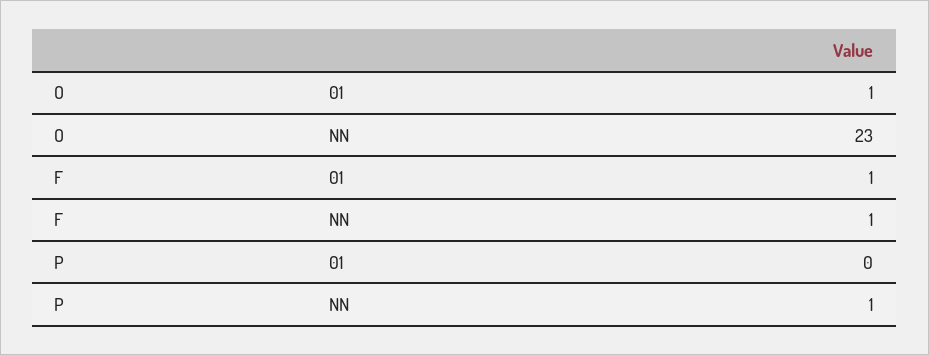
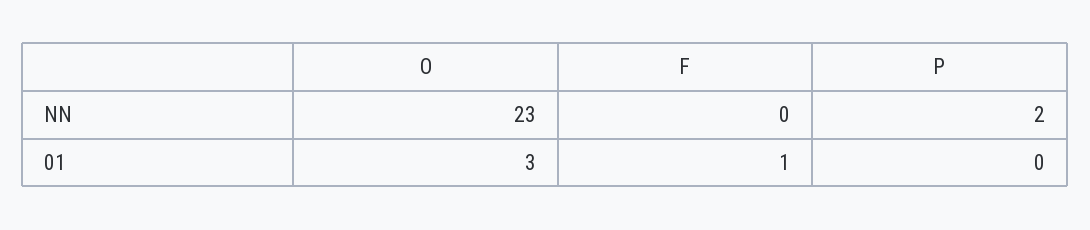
O, 01: 1 -> 3
F, NN: 1 -> 0
P, NN: 1 -> 2

